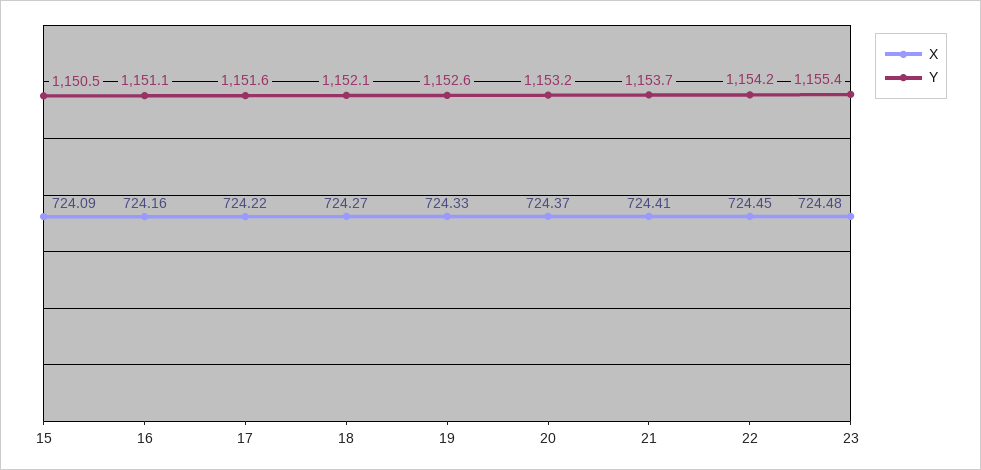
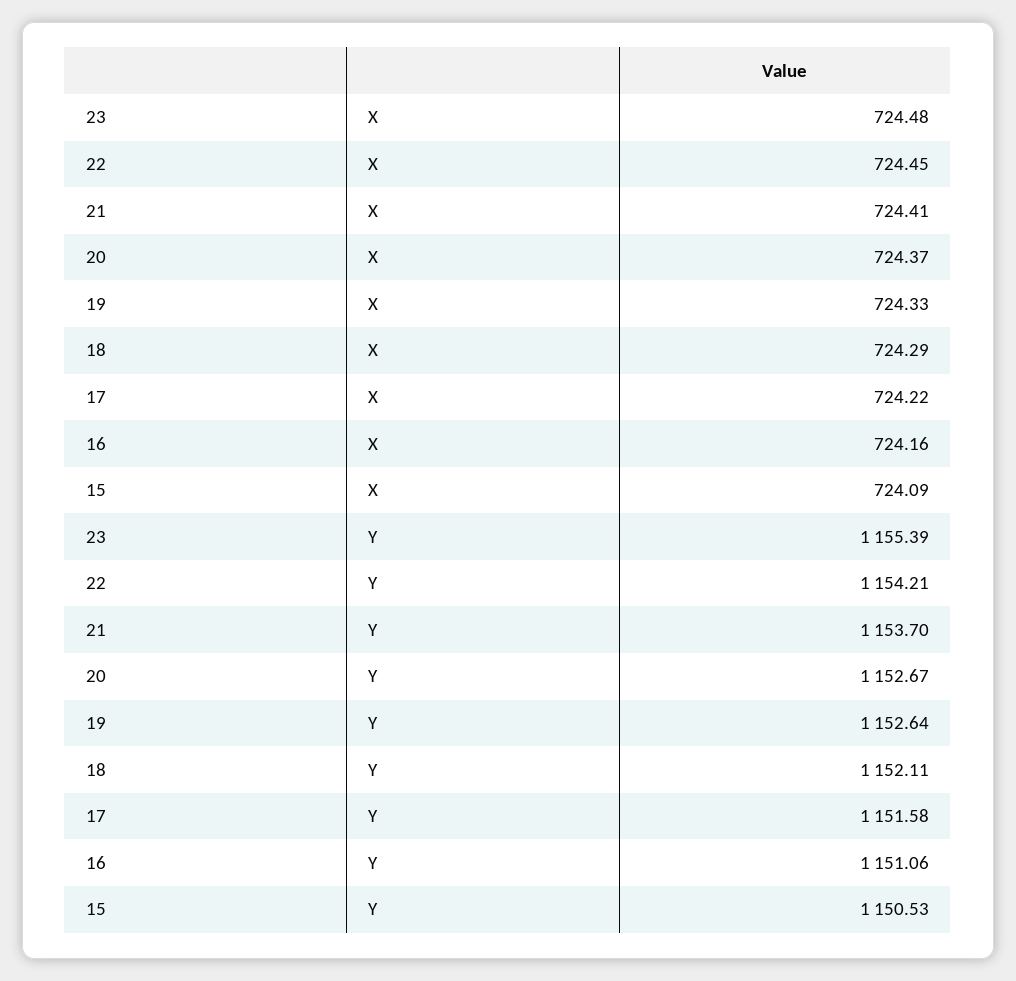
X, 18: 724.27 -> 724.29
Y, 20: 1153.2 -> 1152.67

